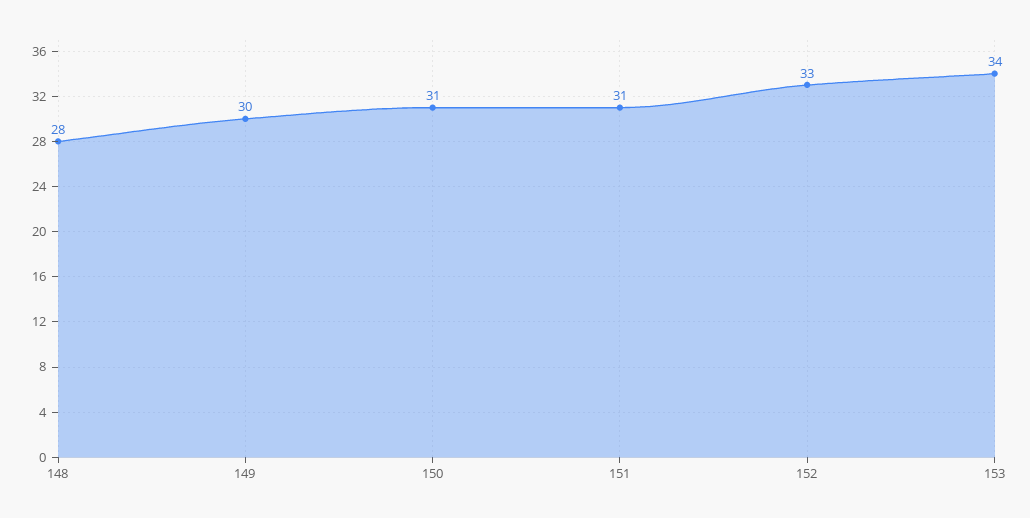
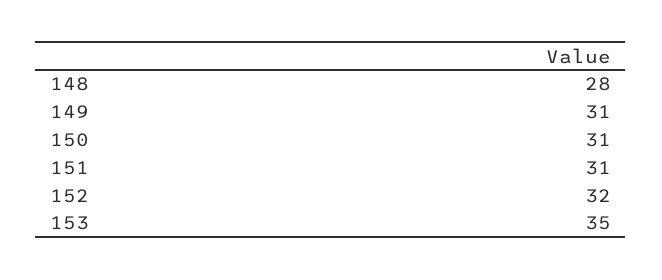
149: 30 -> 31
152: 33 -> 32
153: 34 -> 35

